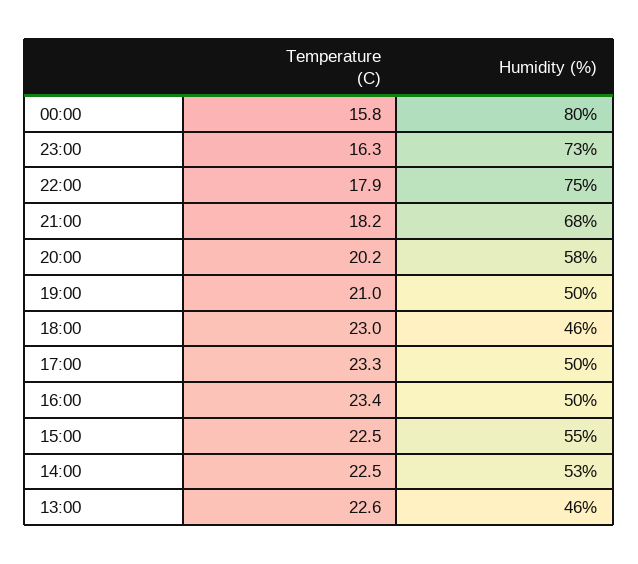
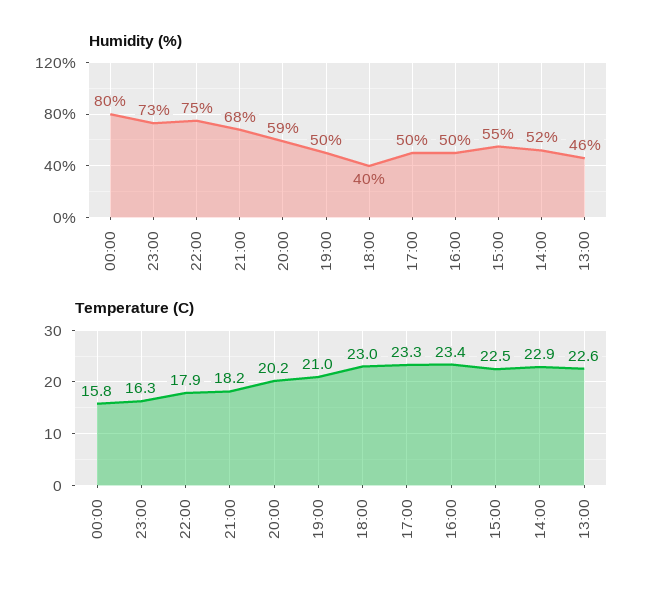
Humidity (%), 20:00: 58 -> 59
Humidity (%), 18:00: 46 -> 40
Temperature (C), 14:00: 22.5 -> 22.9
Humidity (%), 14:00: 53 -> 52

